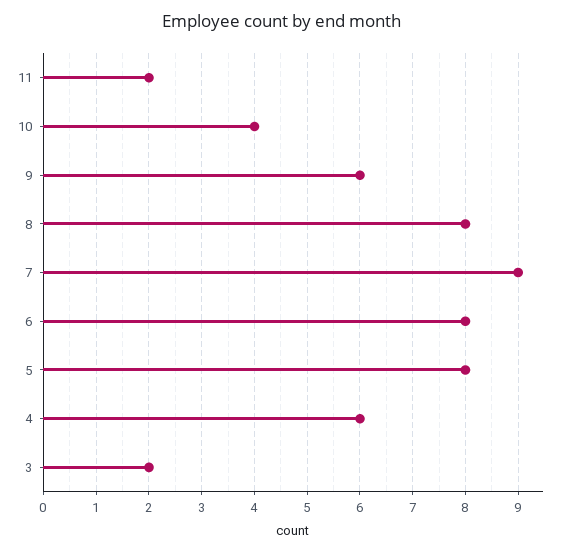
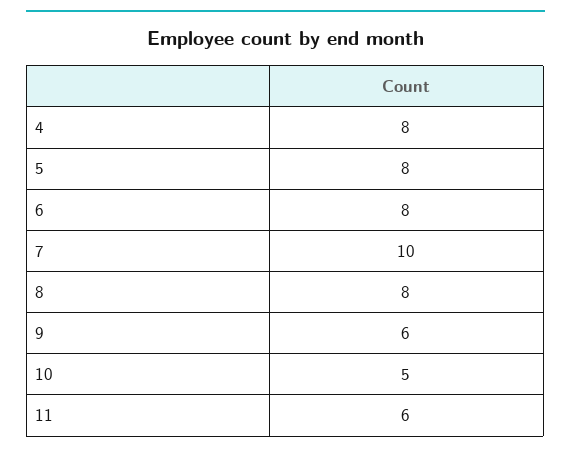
11: 2 -> 6
10: 4 -> 5
7: 9 -> 10
4: 6 -> 8
3: 2 -> none

